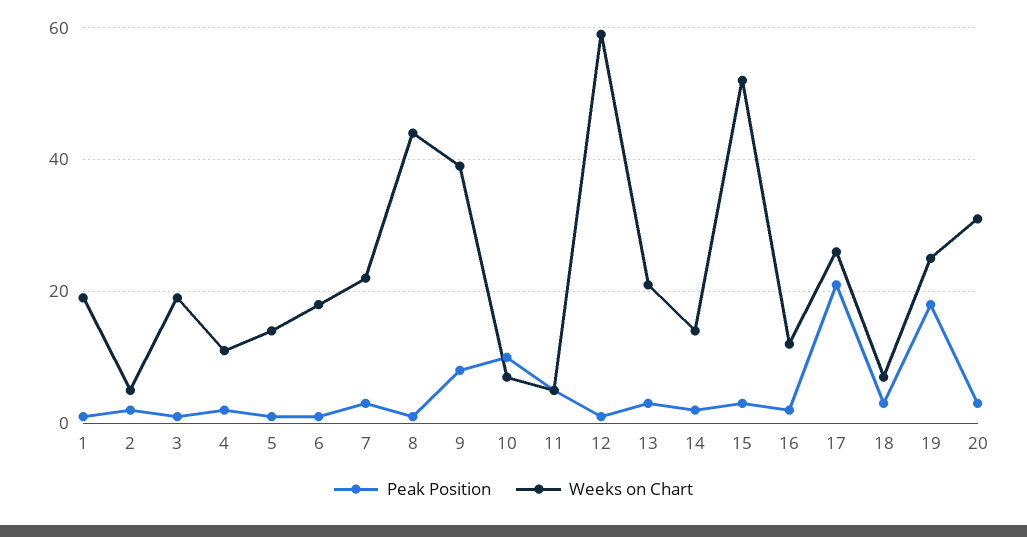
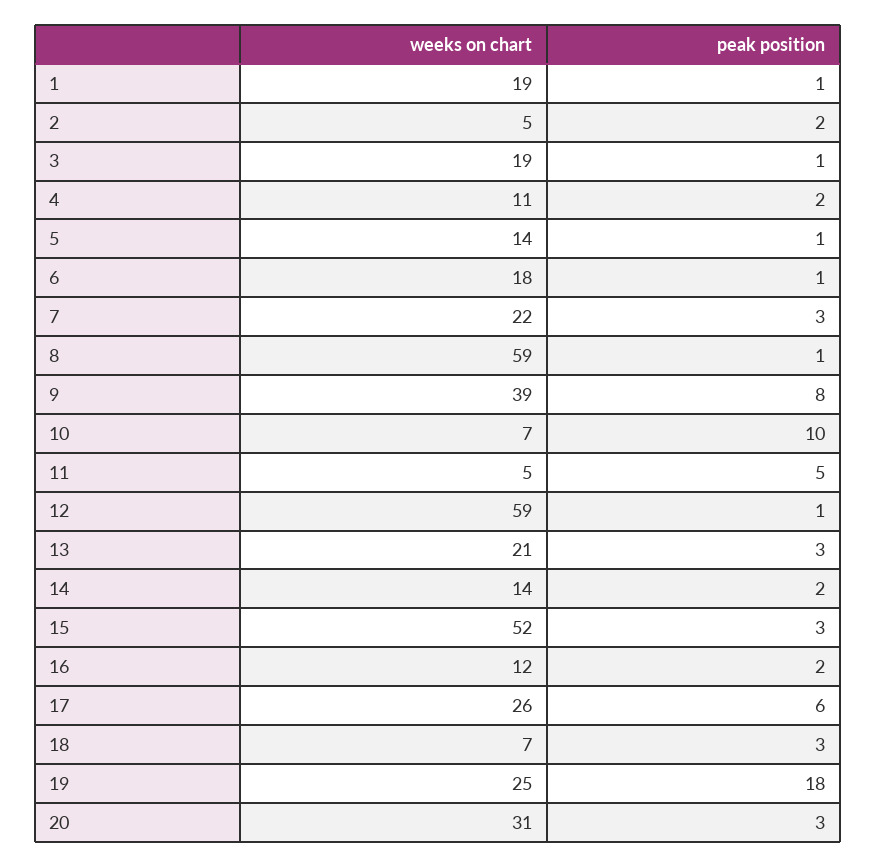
Weeks on Chart, 8: 45 -> 59
Peak Position, 17: 20 -> 6

